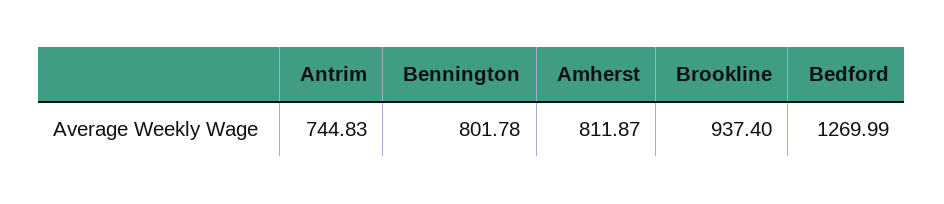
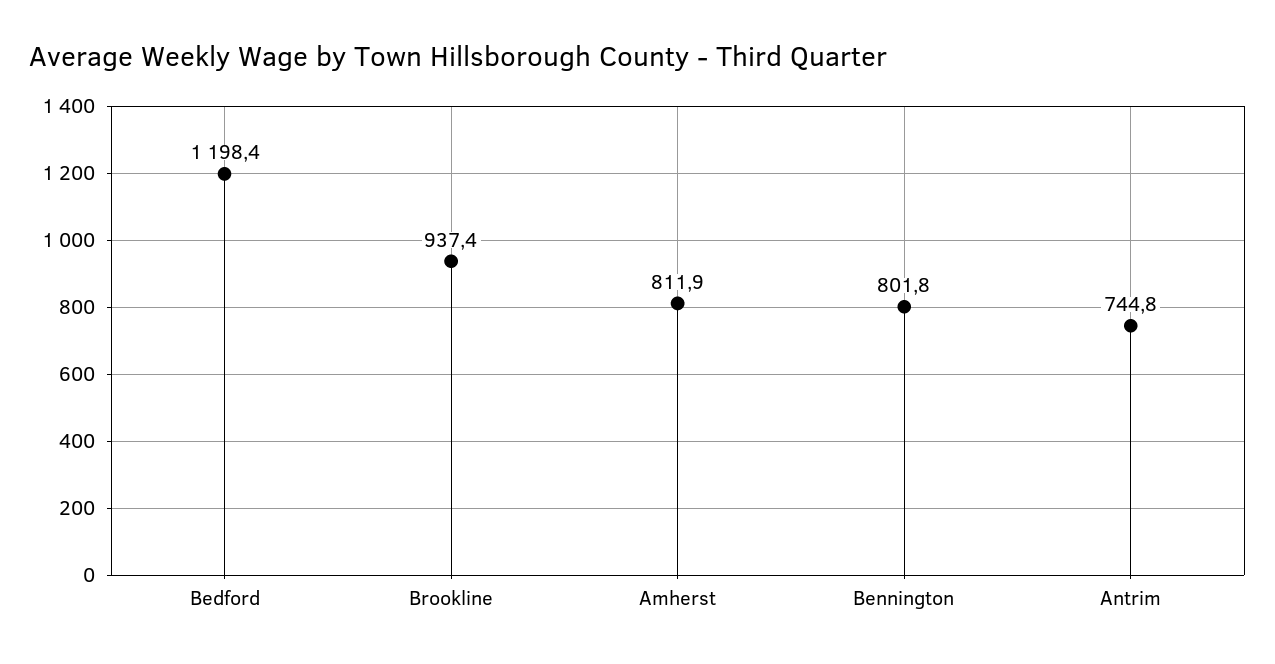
Bedford: 1269.99 -> 1198.4

